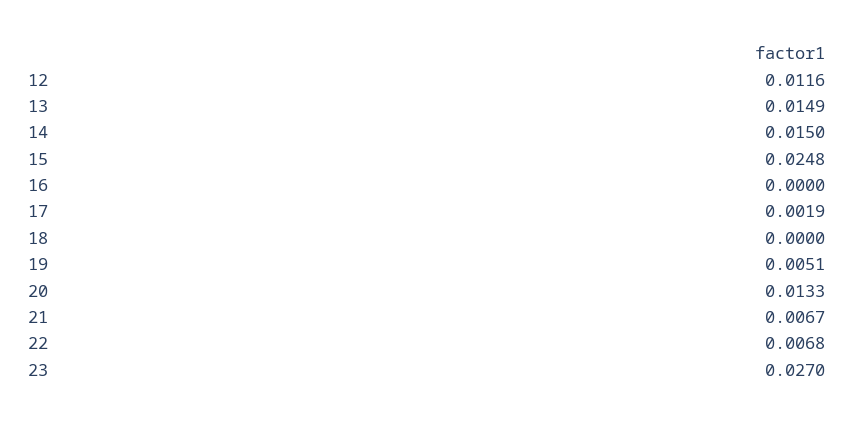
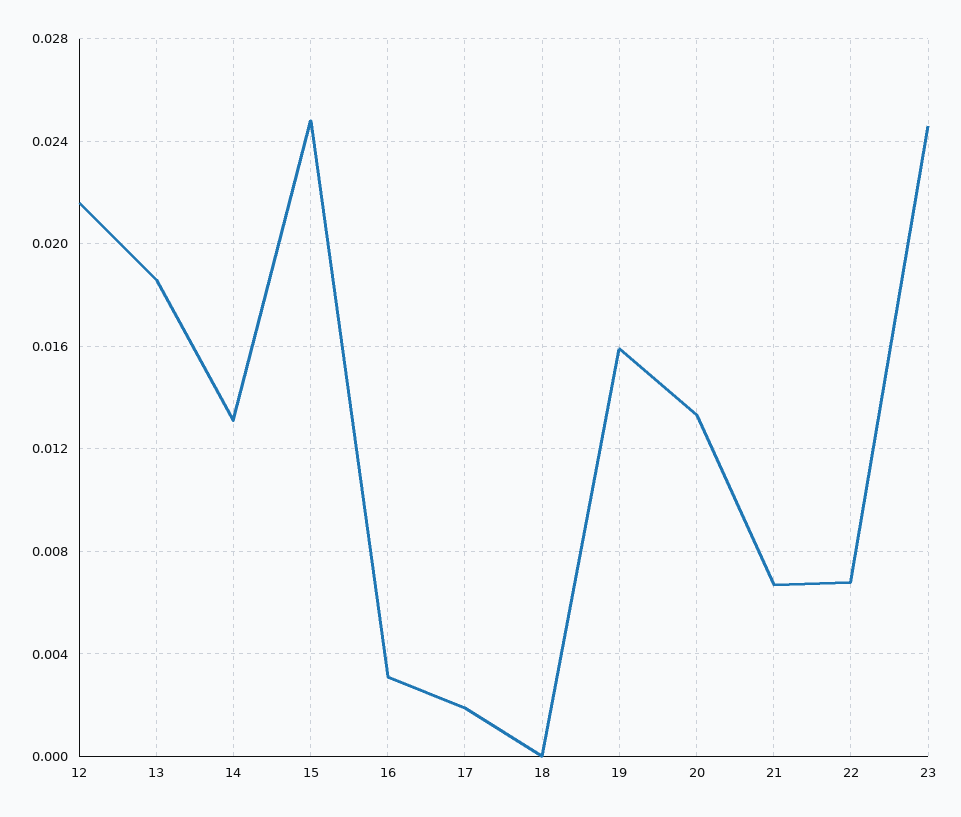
12: 0.0116 -> 0.0215
13: 0.0149 -> 0.0185
14: 0.015 -> 0.013
16: 0 -> 0.003
19: 0.0051 -> 0.016
23: 0.027 -> 0.0245

